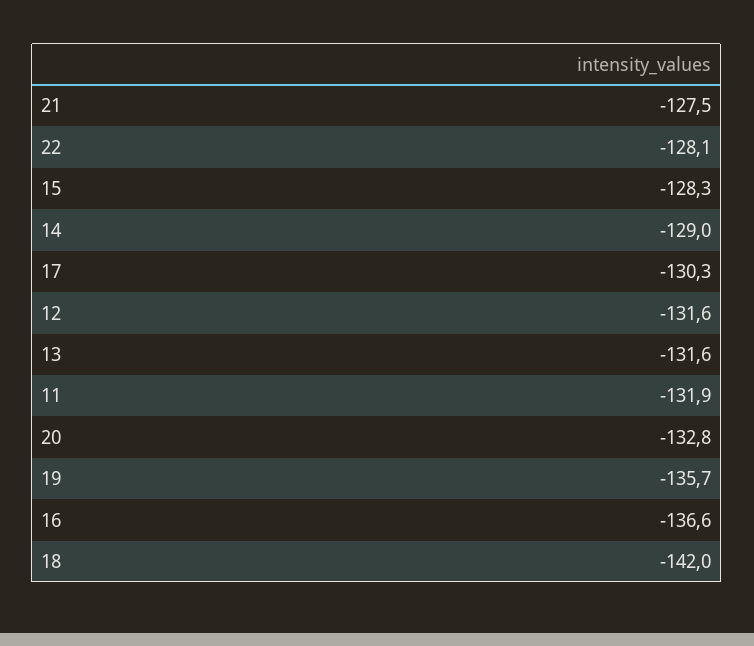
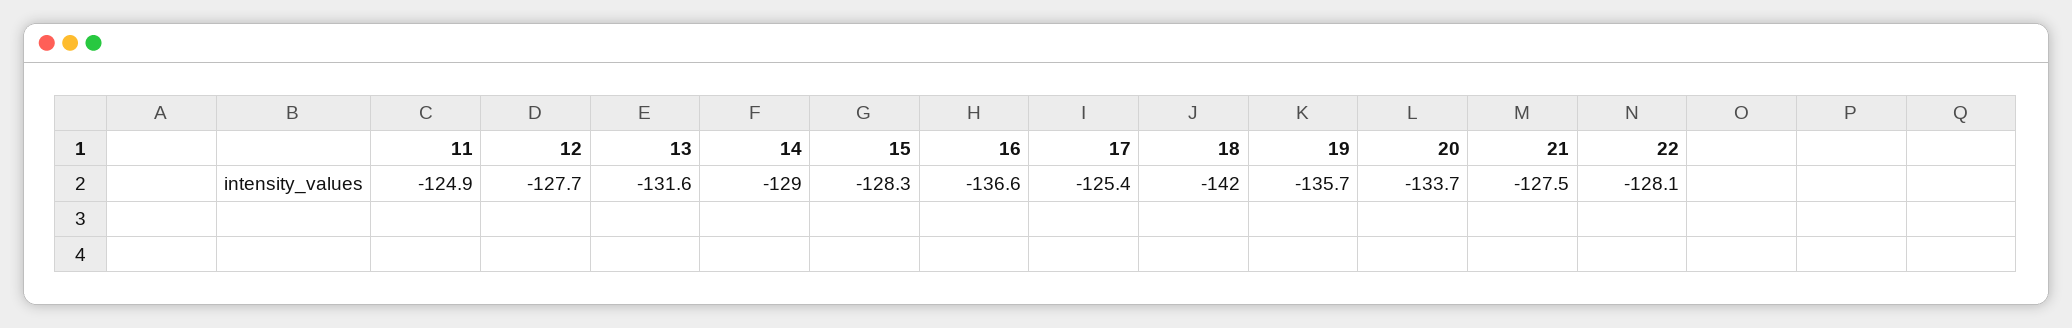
17: -130.3 -> -125.4
12: -131.6 -> -127.7
11: -131.9 -> -124.9
20: -132.8 -> -133.7

